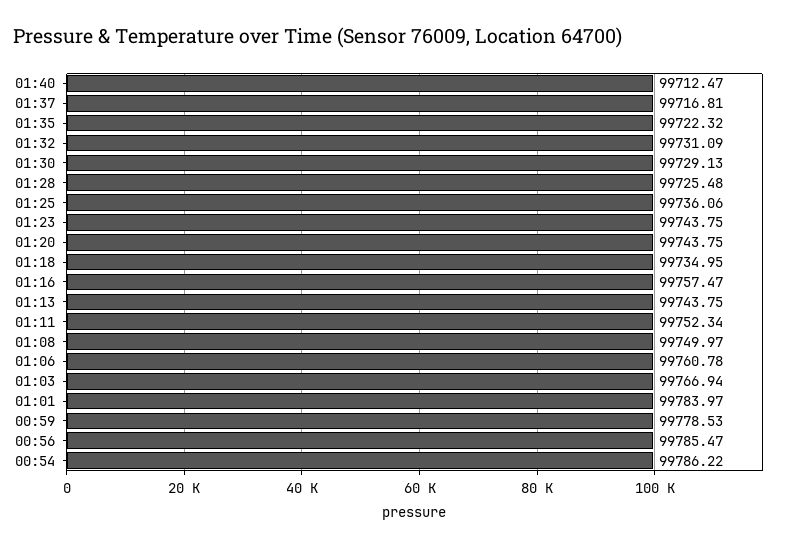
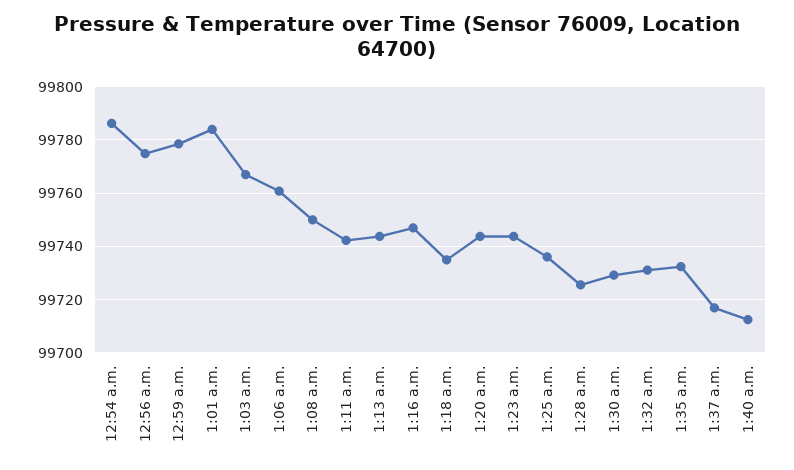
01:35: 99722.32 -> 99732.5
01:16: 99757.47 -> 99747.5
01:11: 99752.34 -> 99742.5
00:56: 99785.47 -> 99775

